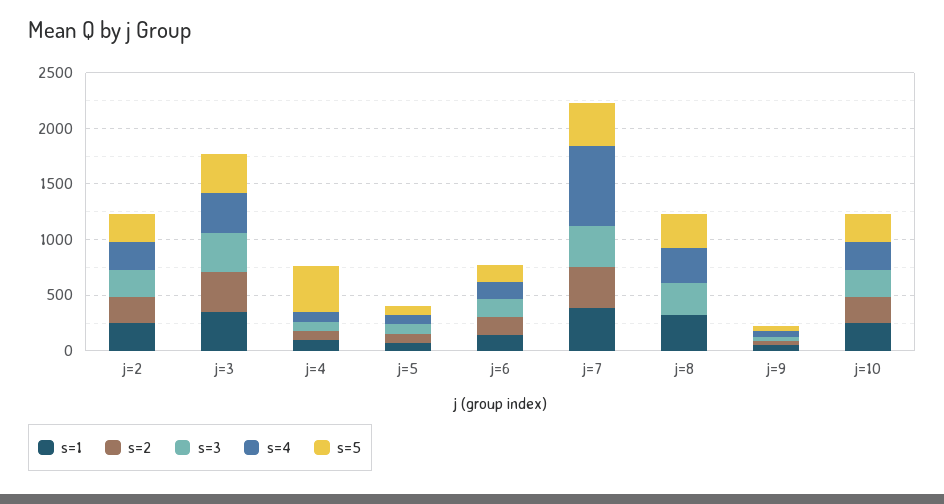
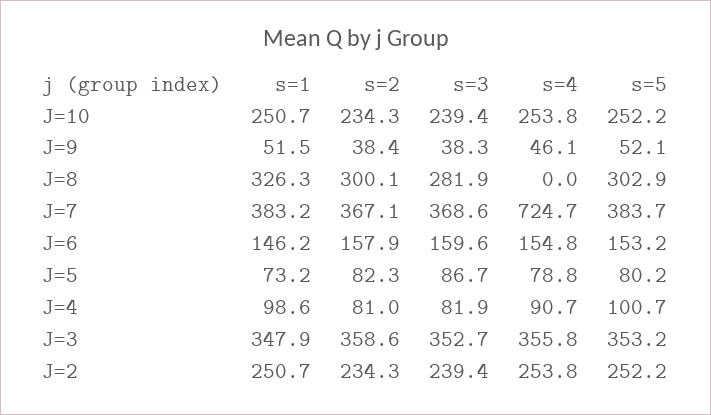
s=5, j=4: 400 -> 100.7
s=2, j=8: 0 -> 300.1
s=4, j=8: 300 -> 0

